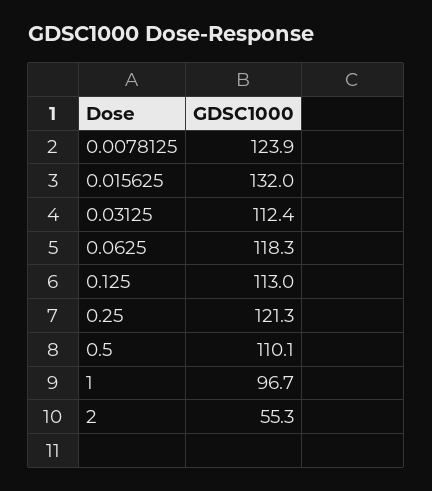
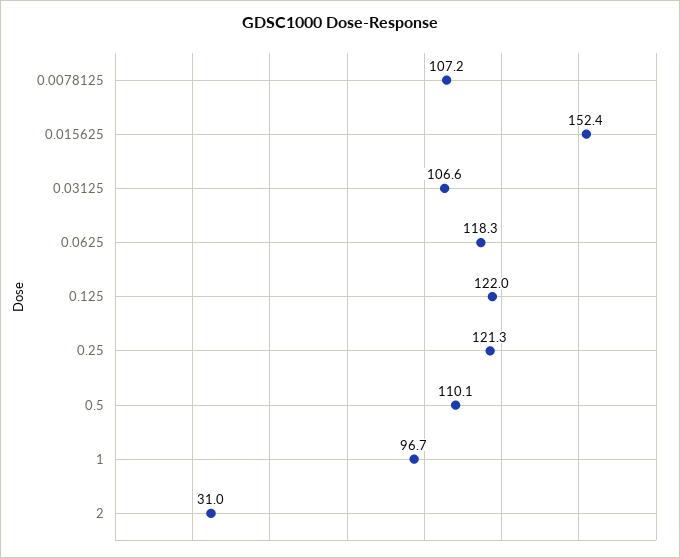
0.0078125: 123.9 -> 107.2
0.015625: 132 -> 152.4
0.03125: 112.4 -> 106.6
0.125: 113 -> 122
2: 55.3 -> 31

